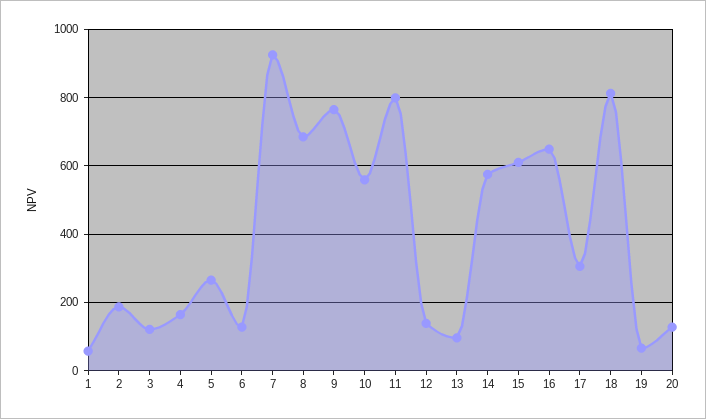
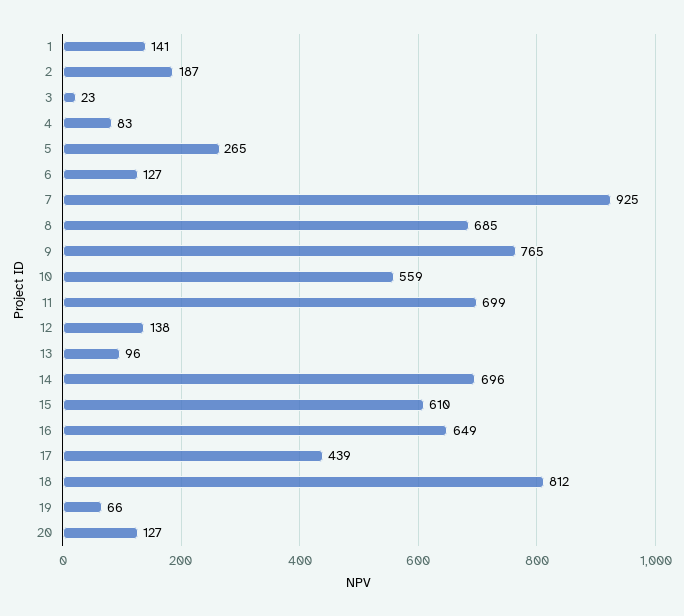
1: 60 -> 141
3: 120 -> 23
4: 160 -> 83
11: 800 -> 699
14: 580 -> 696
17: 300 -> 439

